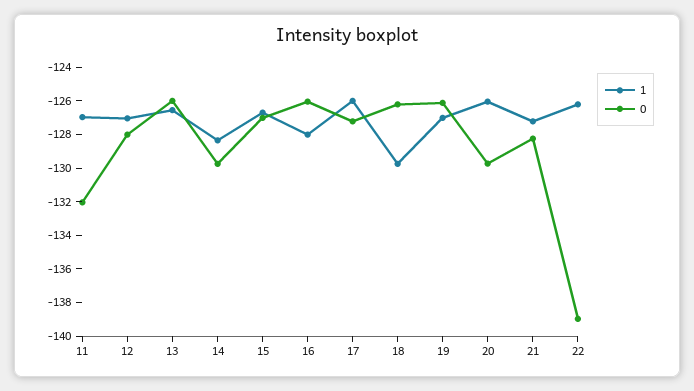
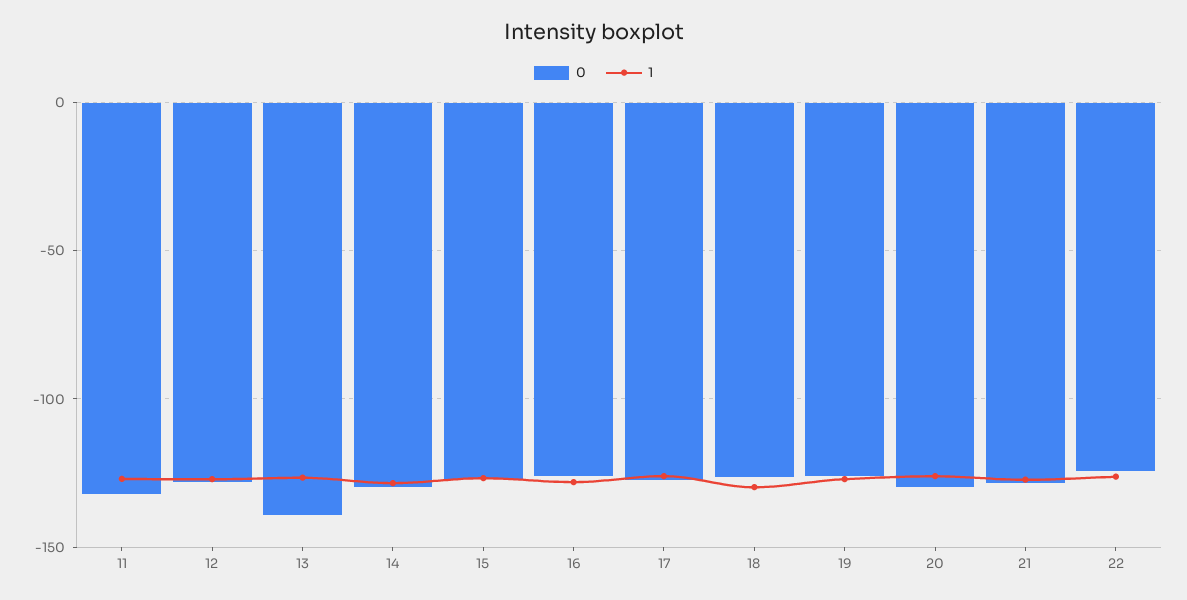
0, 13: -126 -> -140
0, 22: -139 -> -125

